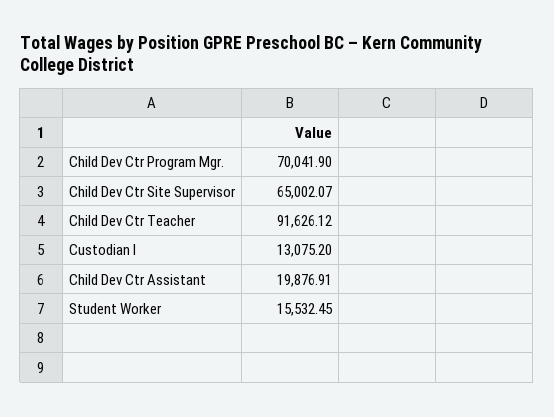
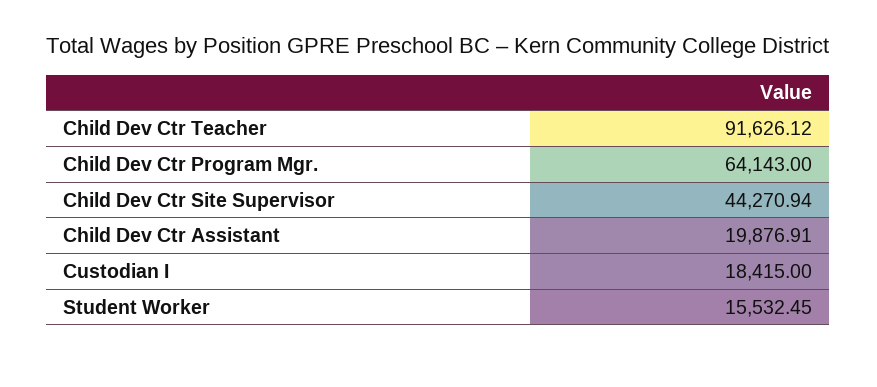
Child Dev Ctr Program Mgr.: 70041.9 -> 64143
Child Dev Ctr Site Supervisor: 65002.07 -> 44270.94
Custodian I: 13075.2 -> 18415

